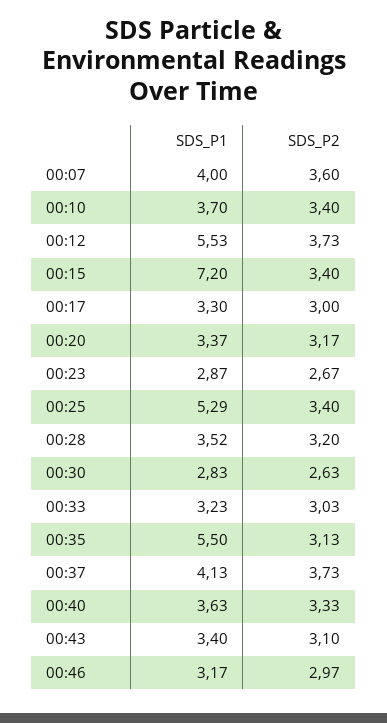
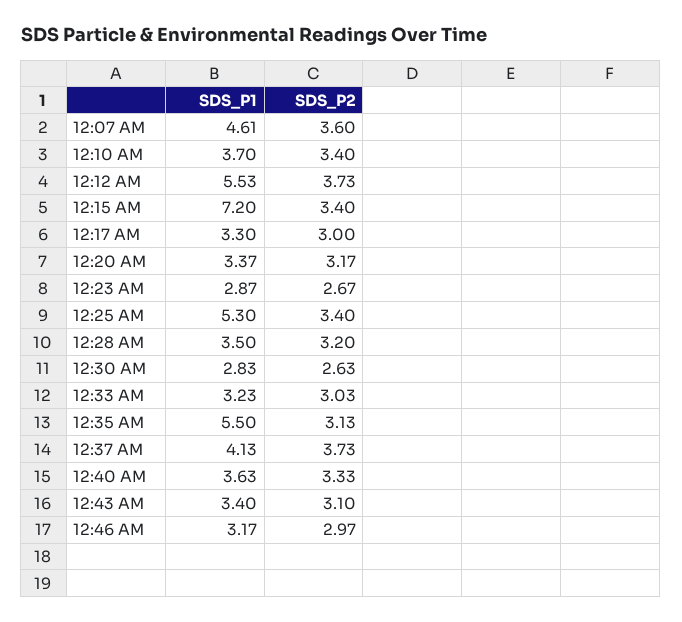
SDS_P1, 00:07: 4 -> 4.61
SDS_P1, 00:25: 5.29 -> 5.3
SDS_P1, 00:28: 3.52 -> 3.5

